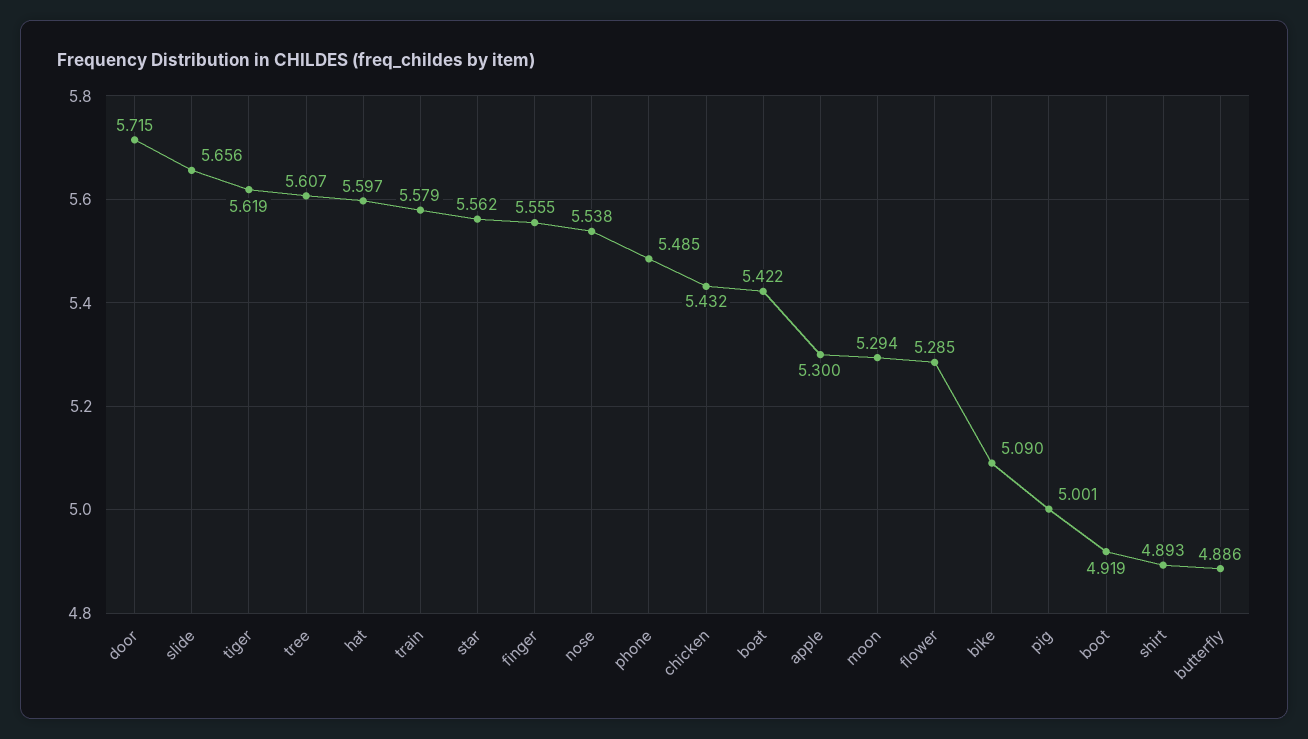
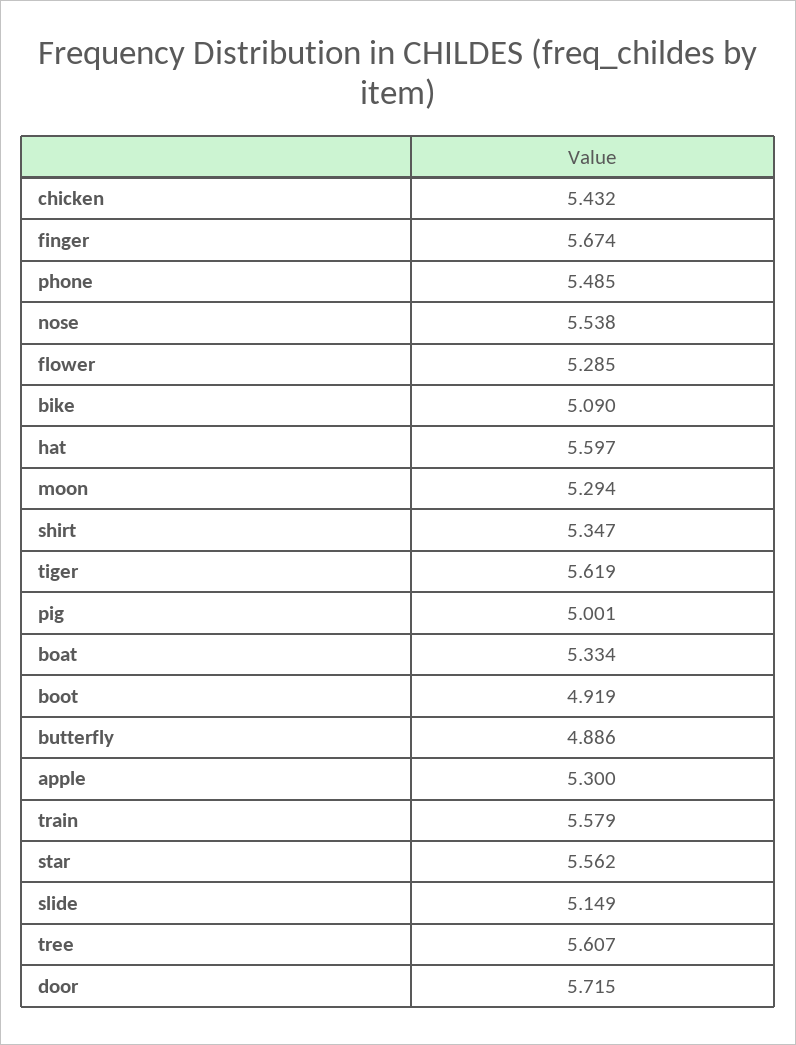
slide: 5.656 -> 5.149
finger: 5.555 -> 5.674
boat: 5.422 -> 5.334
shirt: 4.893 -> 5.347

